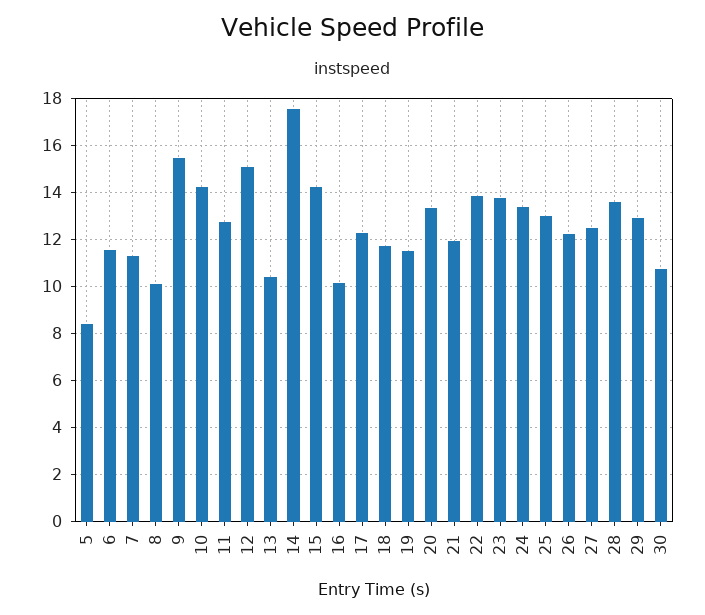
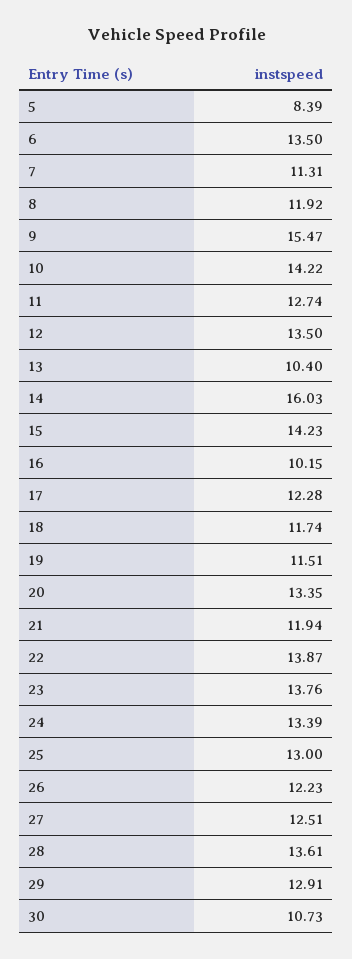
6: 11.5 -> 13.5
8: 10 -> 11.92
12: 15 -> 13.5
14: 17.5 -> 16.03

